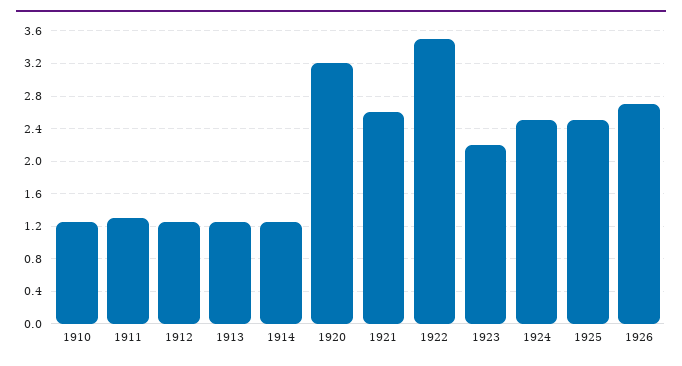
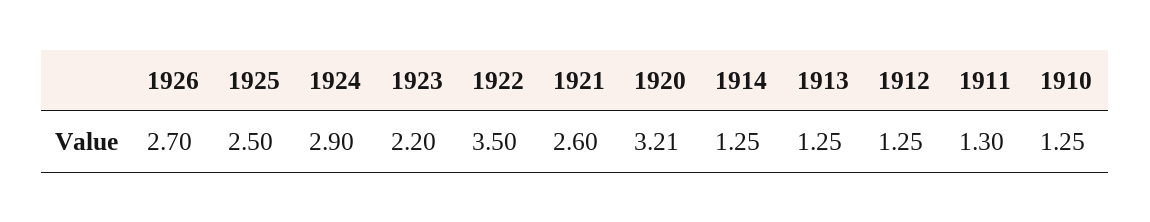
1924: 2.5 -> 2.9

